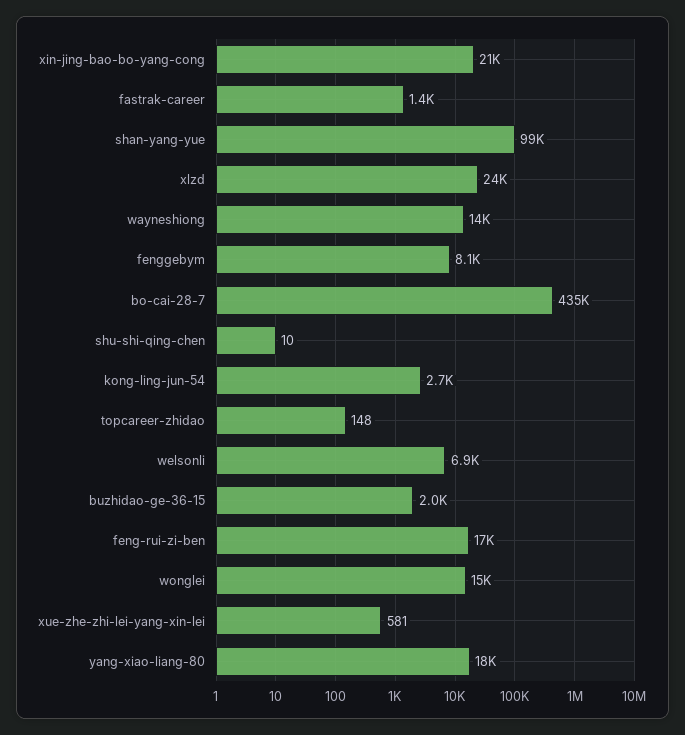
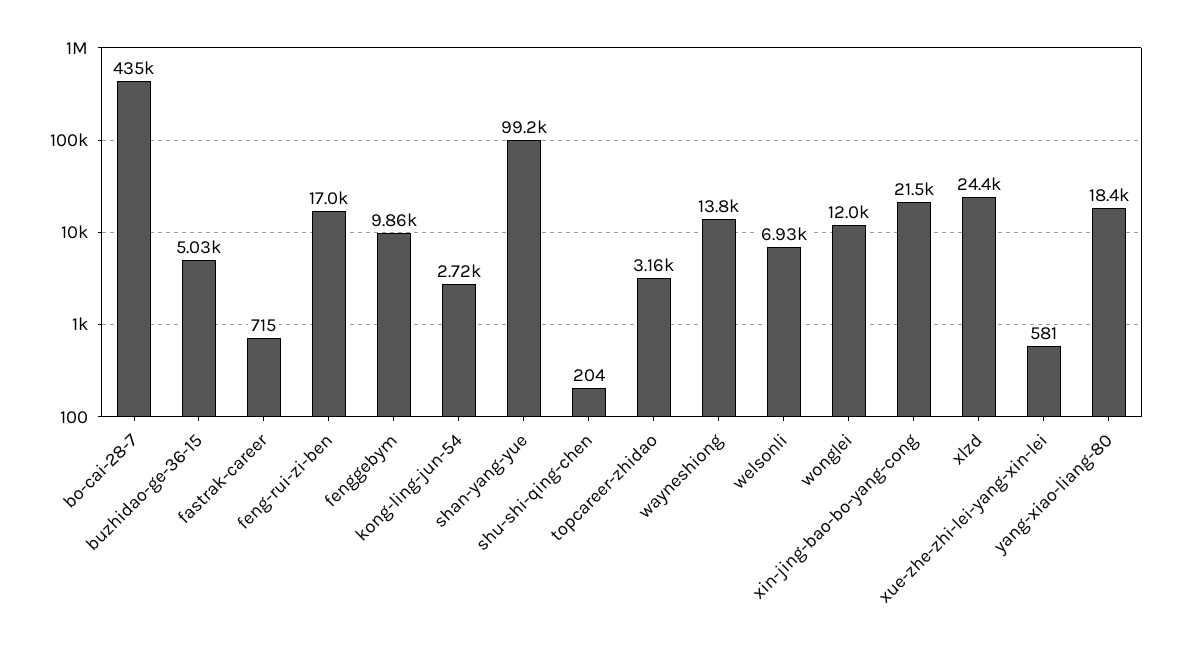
fastrak-career: 1400 -> 715
fenggebym: 8100 -> 9860
shu-shi-qing-chen: 10 -> 204
topcareer-zhidao: 148 -> 3160
buzhidao-ge-36-15: 2000 -> 5030
wonglei: 15000 -> 12000

